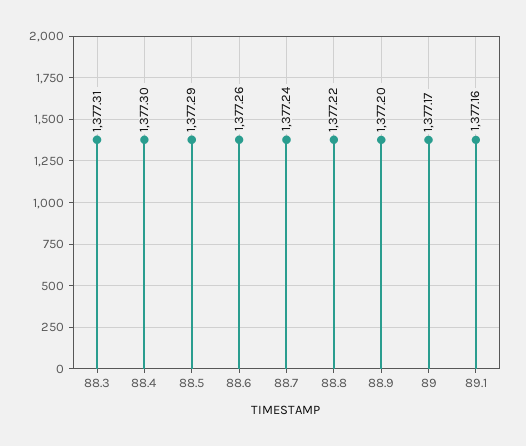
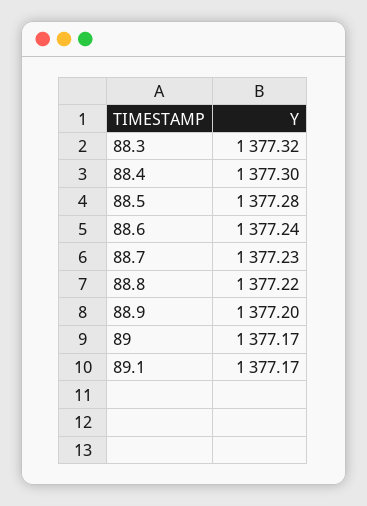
88.3: 1377.31 -> 1377.32
88.5: 1377.29 -> 1377.28
88.6: 1377.26 -> 1377.24
88.7: 1377.24 -> 1377.23
89.1: 1377.16 -> 1377.17

